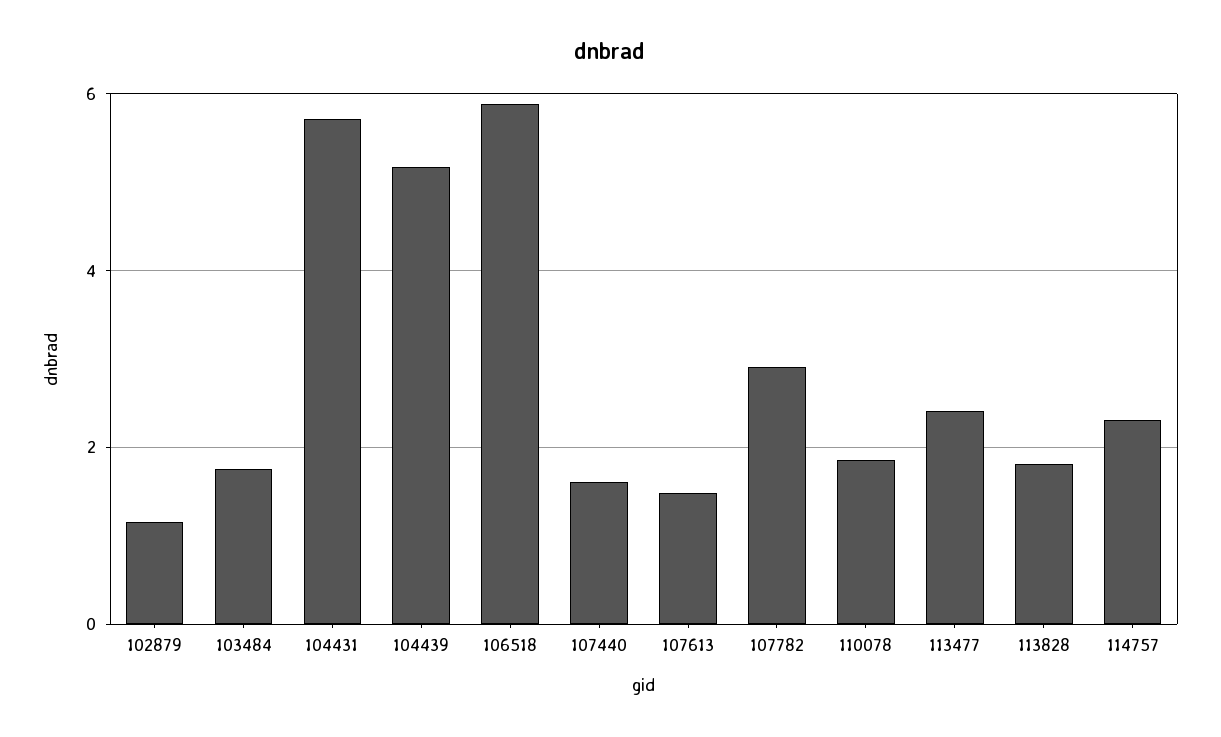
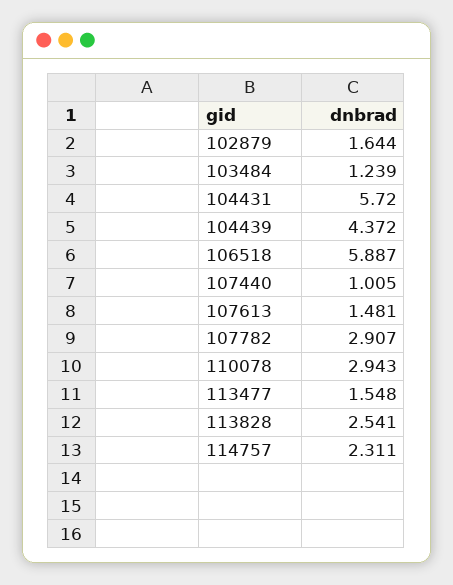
102879: 1.2 -> 1.644
103484: 1.8 -> 1.239
104439: 5.2 -> 4.372
107440: 1.6 -> 1.005
110078: 1.8 -> 2.943
113477: 2.4 -> 1.548
113828: 1.8 -> 2.541

